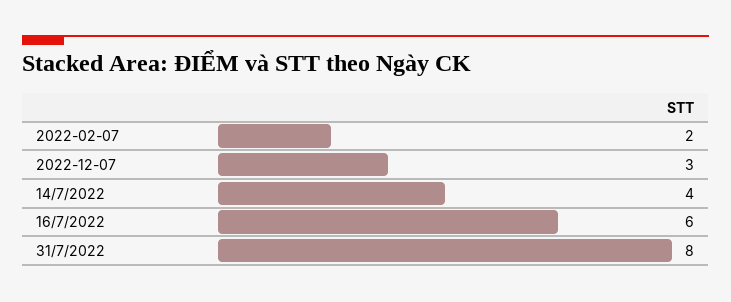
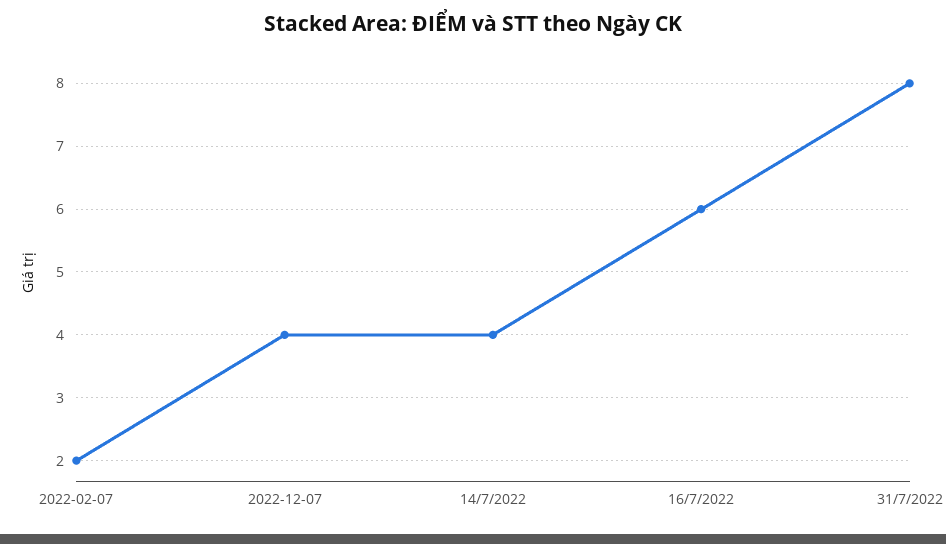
2022-12-07: 3 -> 4

